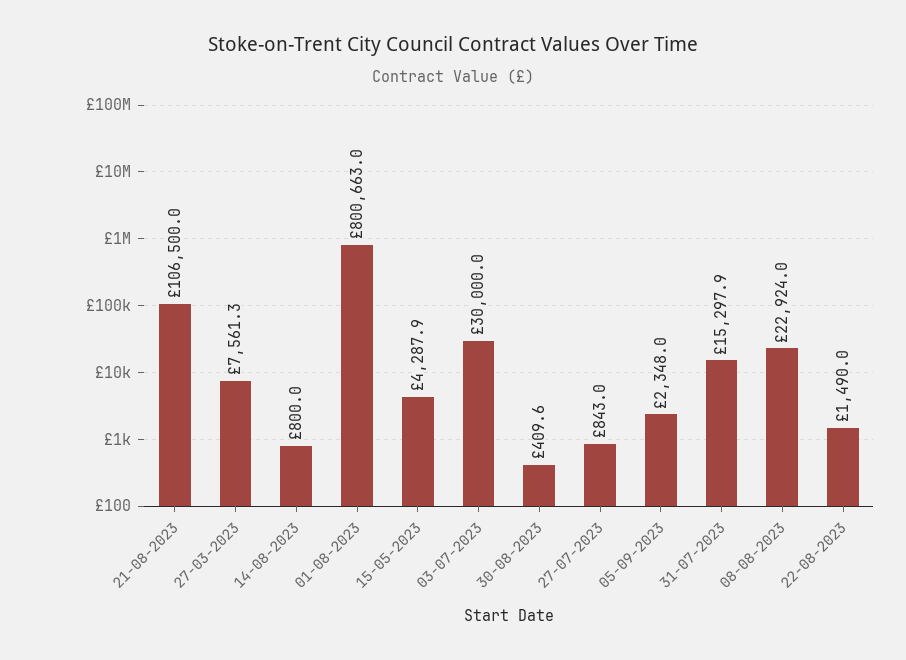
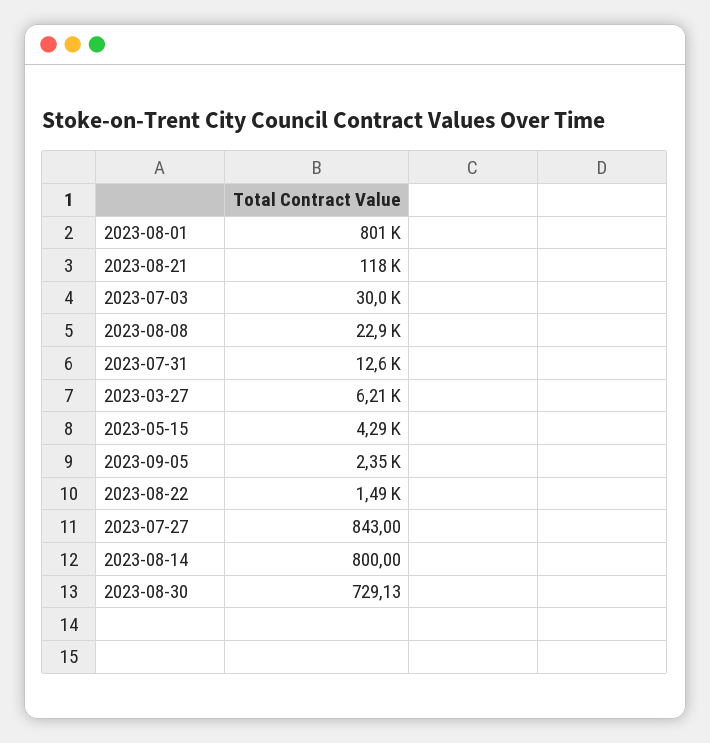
21-08-2023: 106500 -> 118000
27-03-2023: 7561.3 -> 6210
30-08-2023: 409.6 -> 729.13
31-07-2023: 15297.9 -> 12600

